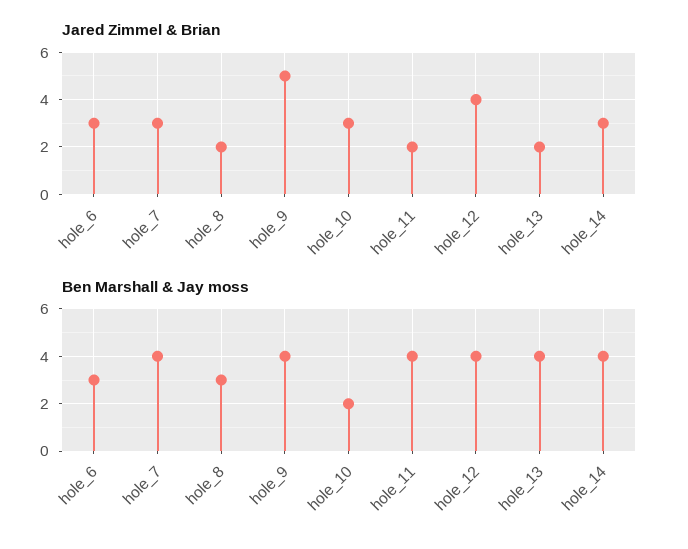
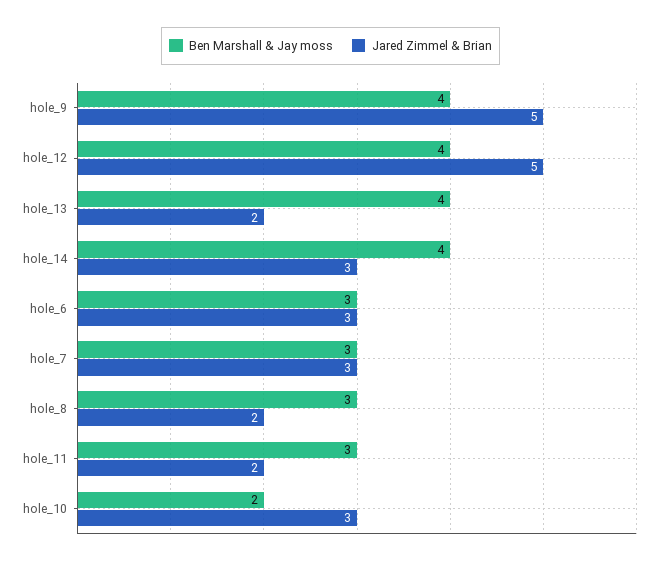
Jared Zimmel & Brian, hole_12: 4 -> 5
Ben Marshall & Jay moss, hole_7: 4 -> 3
Ben Marshall & Jay moss, hole_11: 4 -> 3

